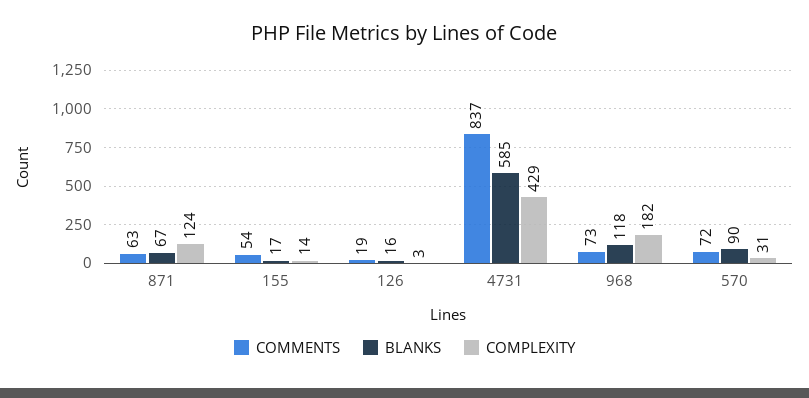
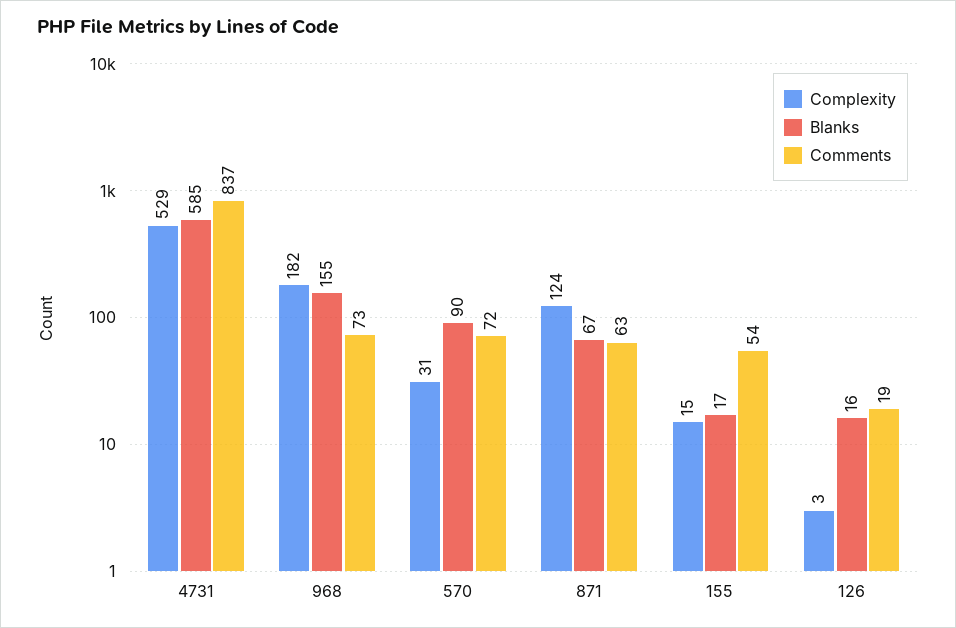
COMPLEXITY, 155: 14 -> 15
COMPLEXITY, 4731: 429 -> 529
BLANKS, 968: 118 -> 155

